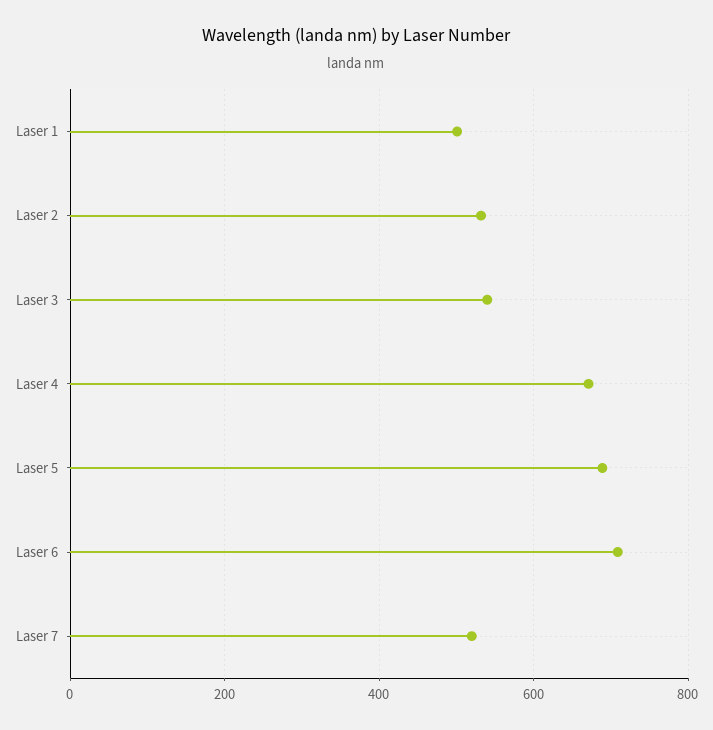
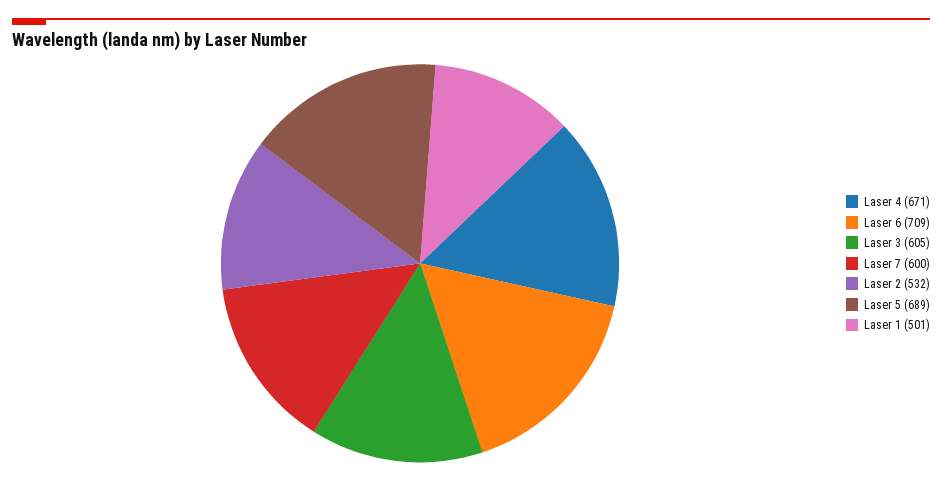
Laser 3: 540 -> 605
Laser 7: 520 -> 600

